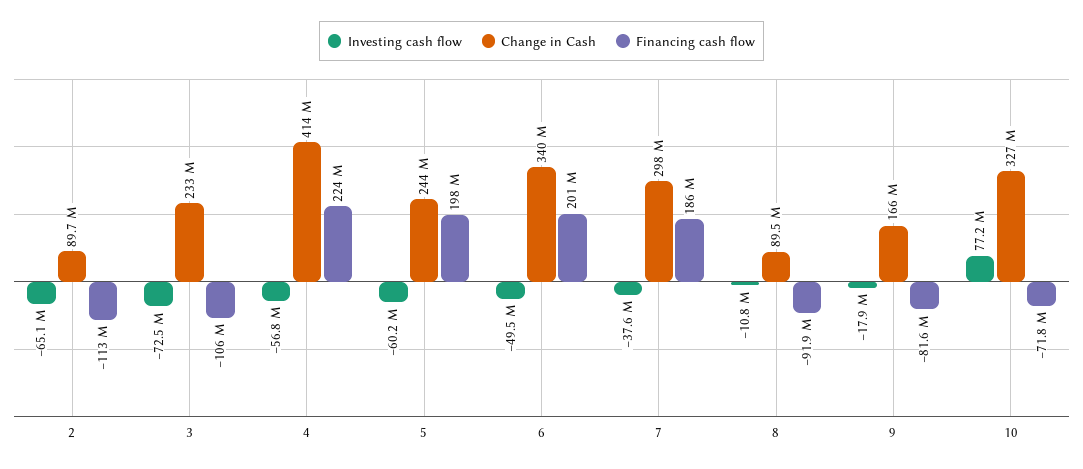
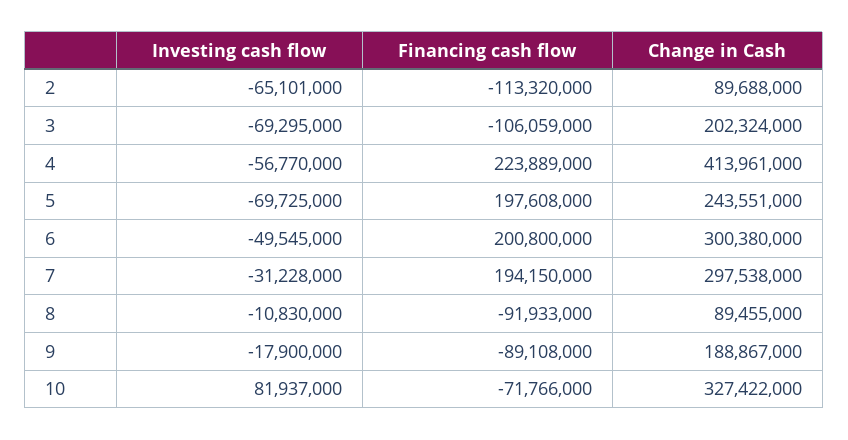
Investing cash flow, 3: -72500000 -> -69295000
Change in Cash, 3: 233000000 -> 202324000
Investing cash flow, 5: -60200000 -> -69725000
Change in Cash, 6: 340000000 -> 300380000
Investing cash flow, 7: -37600000 -> -31228000
Financing cash flow, 7: 186000000 -> 194150000
Change in Cash, 9: 166000000 -> 188867000
Financing cash flow, 9: -81600000 -> -89108000
Investing cash flow, 10: 77200000 -> 81937000

